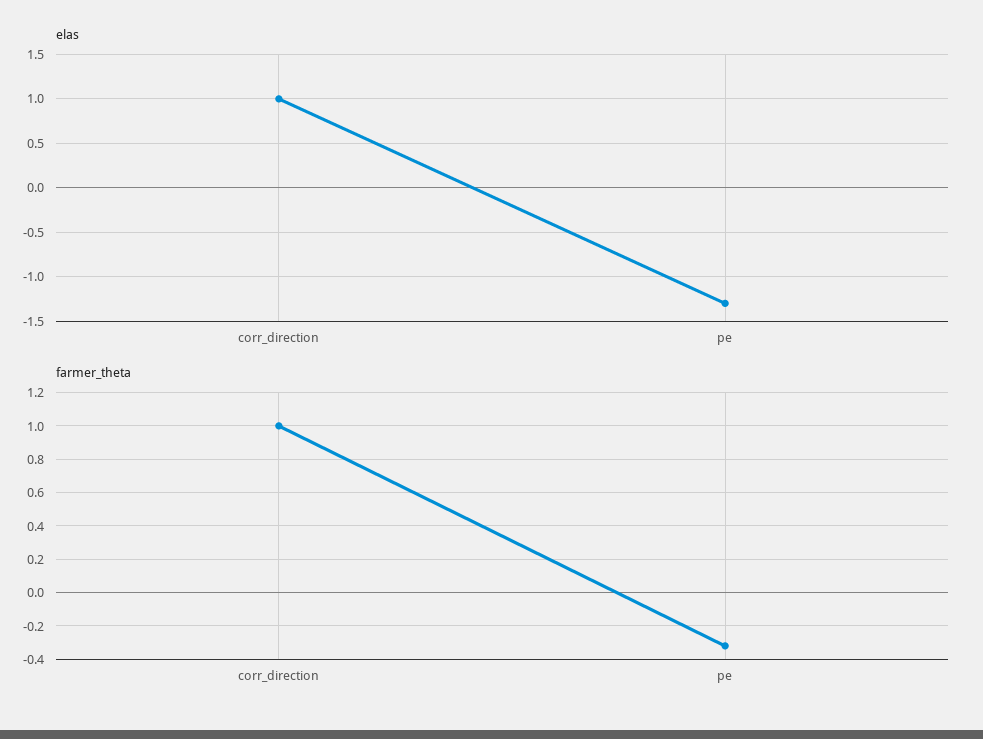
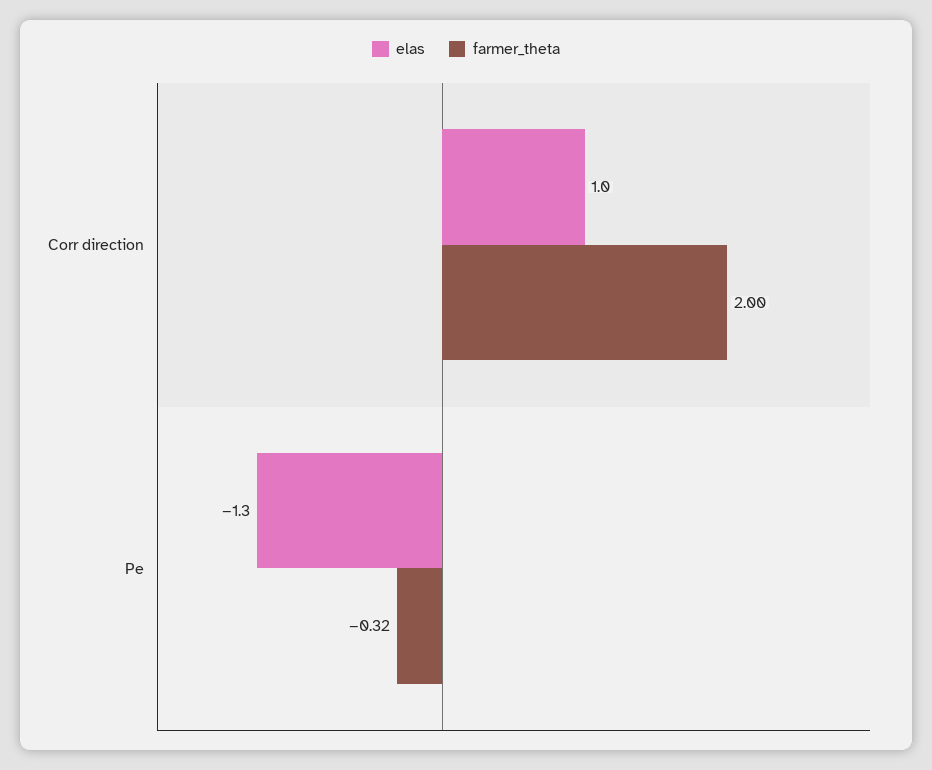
farmer_theta, corr_direction: 1 -> 2

